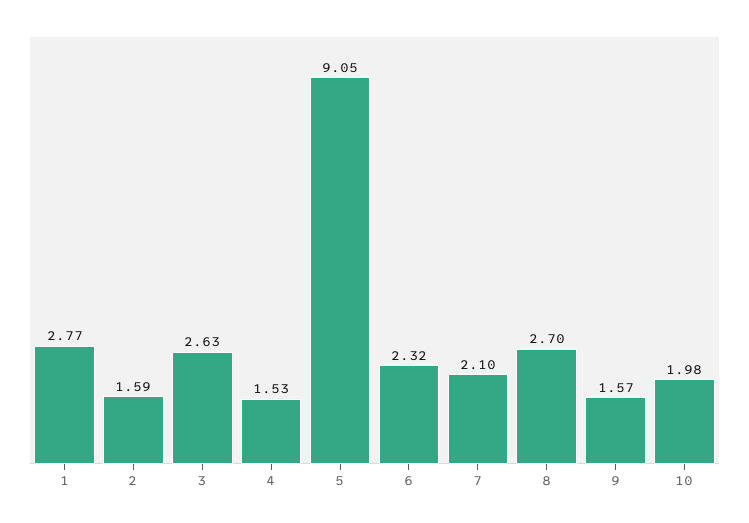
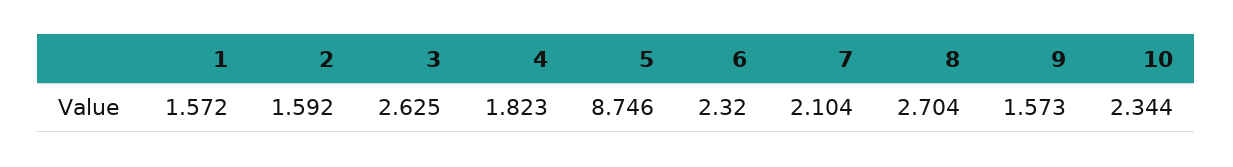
1: 2.77 -> 1.572
4: 1.53 -> 1.823
5: 9.05 -> 8.746
10: 1.98 -> 2.344

